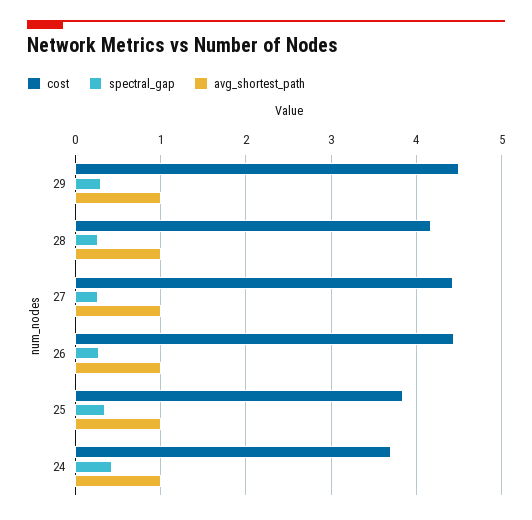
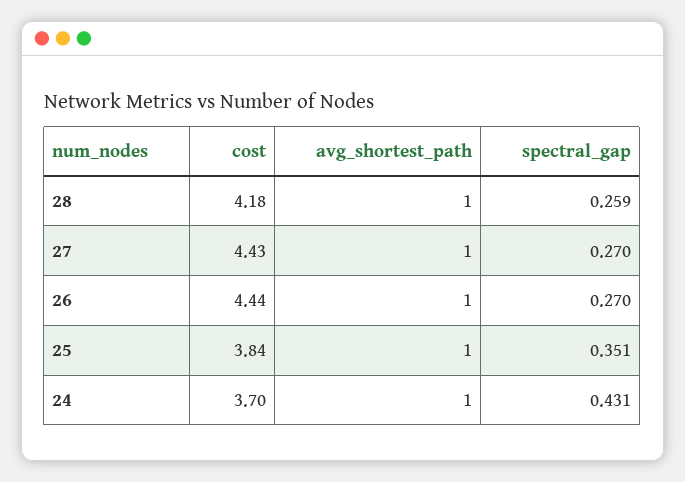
cost, 29: 4.5 -> none
spectral_gap, 29: 0.3 -> none
avg_shortest_path, 29: 1 -> none

